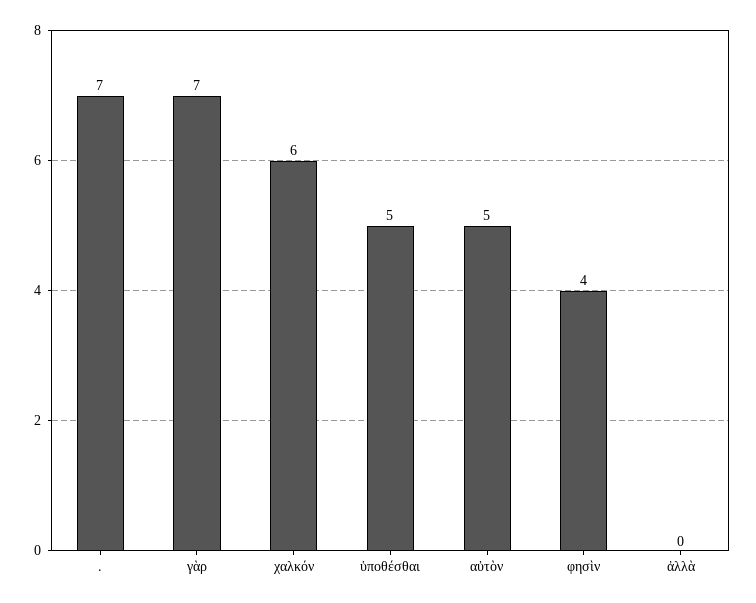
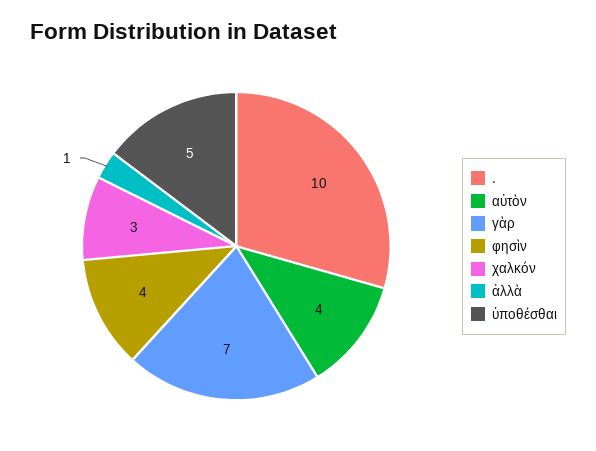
.: 7 -> 10
χαλκόν: 6 -> 3
αὐτὸν: 5 -> 4
ἀλλὰ: 0 -> 1

